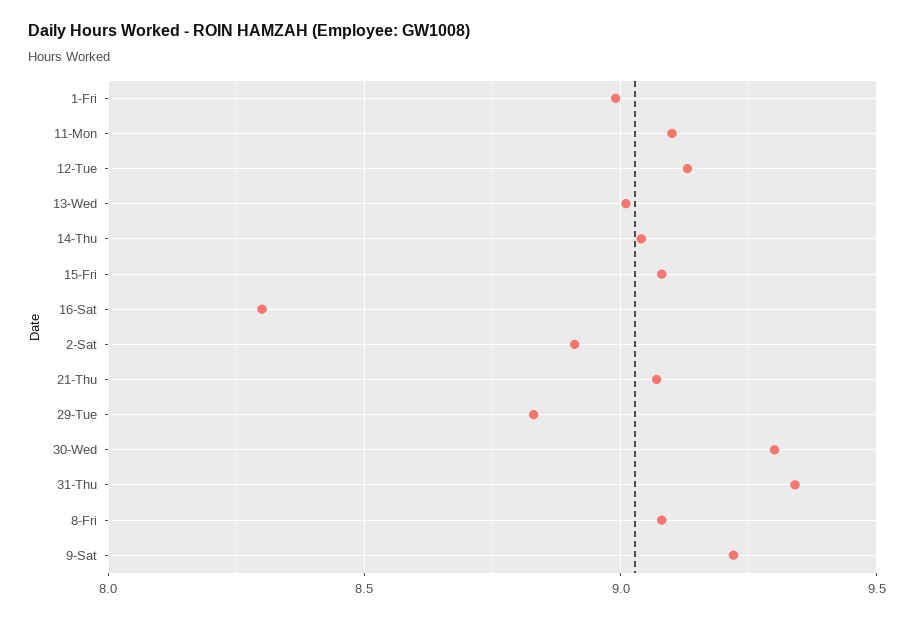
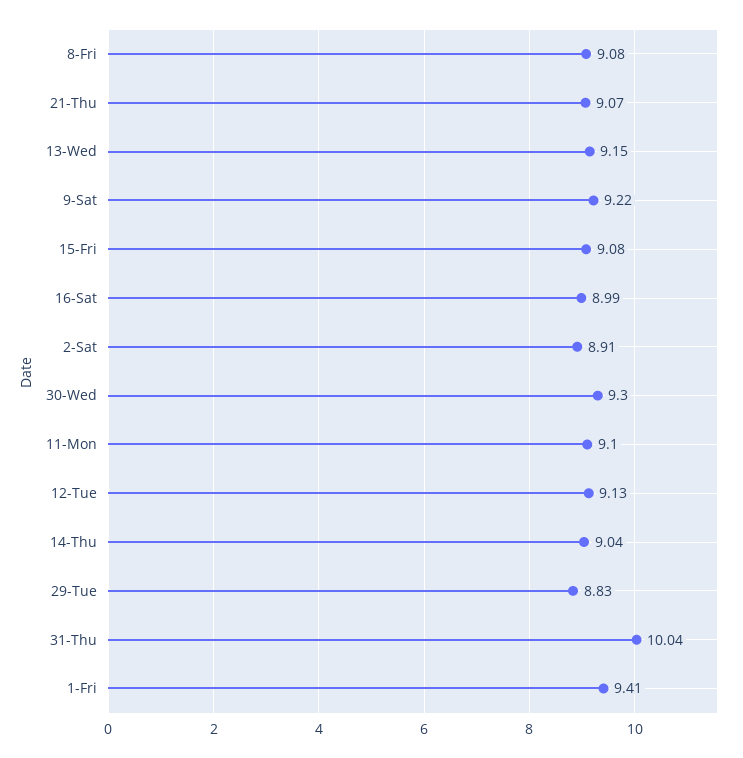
1-Fri: 9 -> 9.41
13-Wed: 9 -> 9.15
16-Sat: 8.3 -> 8.99
31-Thu: 9.35 -> 10.04

